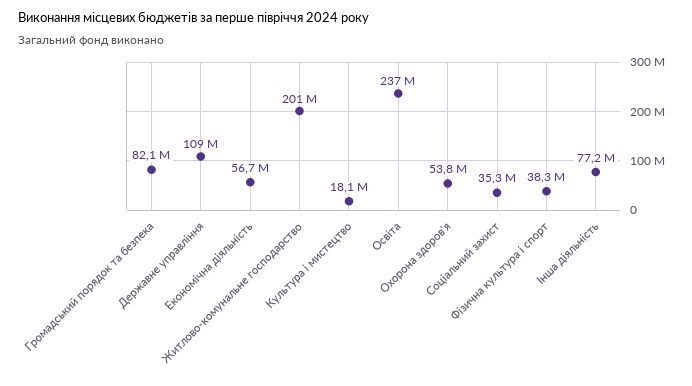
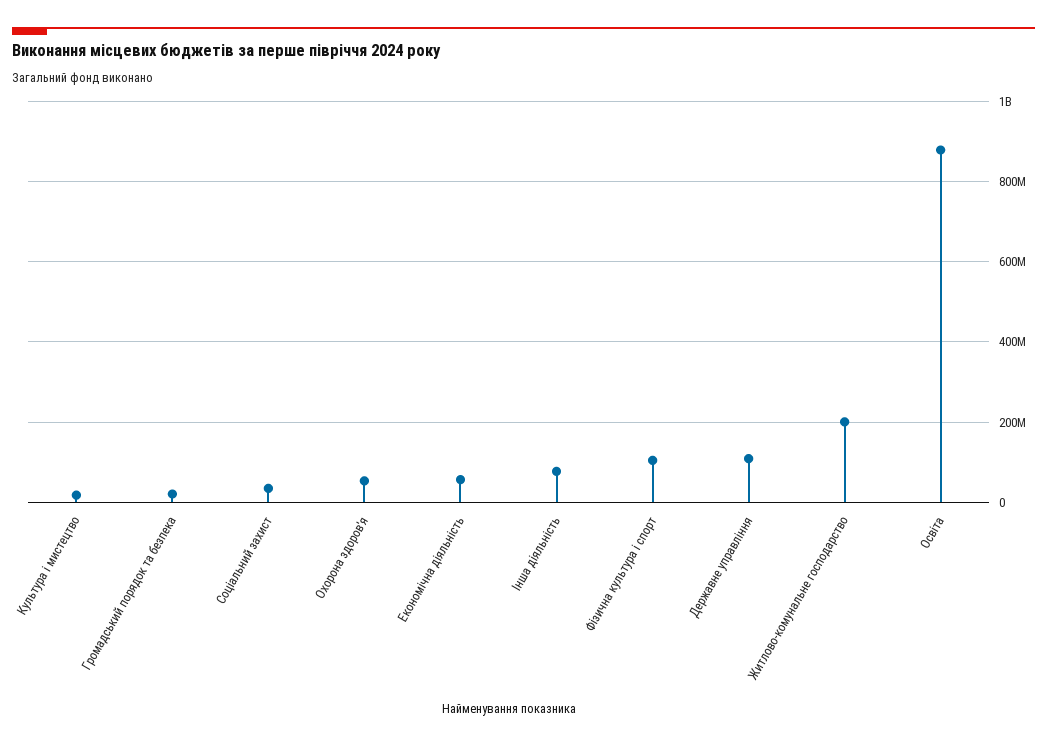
Громадський порядок та безпека: 82100000 -> 20000000
Освіта: 237000000 -> 880000000
Фізична культура і спорт: 38300000 -> 100000000

